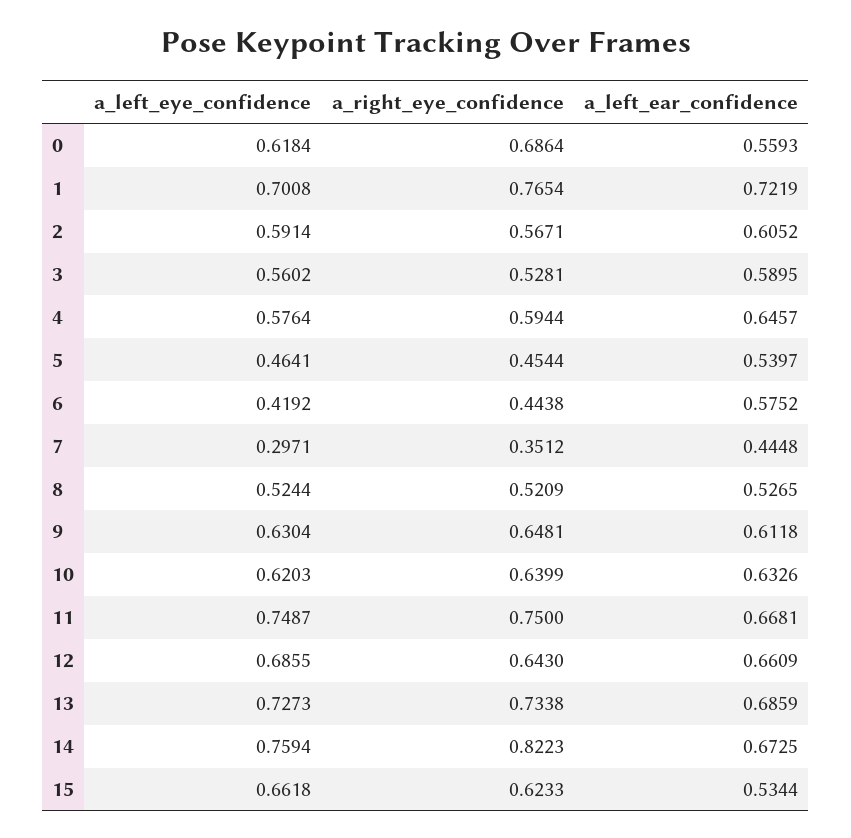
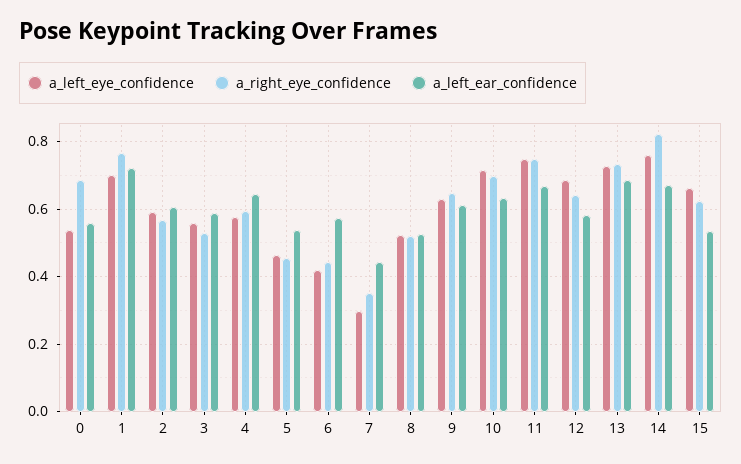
a_left_eye_confidence, 0: 0.6184 -> 0.54
a_left_eye_confidence, 10: 0.6203 -> 0.72
a_right_eye_confidence, 10: 0.6399 -> 0.7
a_left_ear_confidence, 12: 0.6609 -> 0.58

